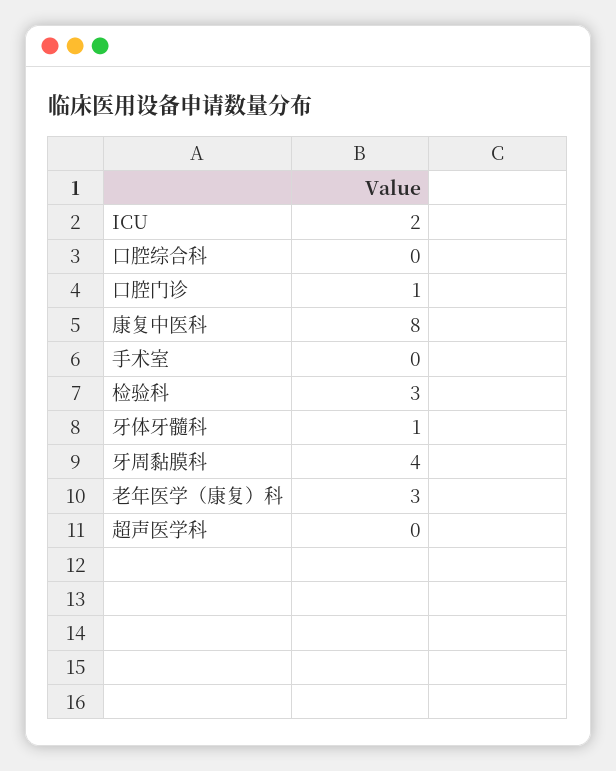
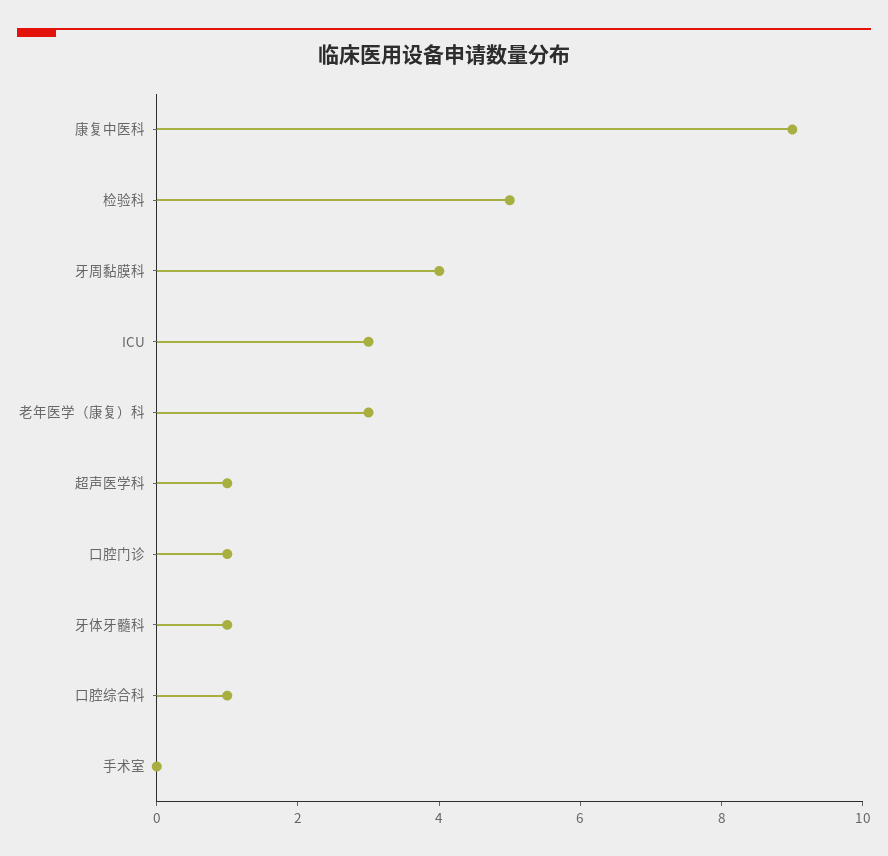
ICU: 2 -> 3
口腔综合科: 0 -> 1
康复中医科: 8 -> 9
检验科: 3 -> 5
超声医学科: 0 -> 1

